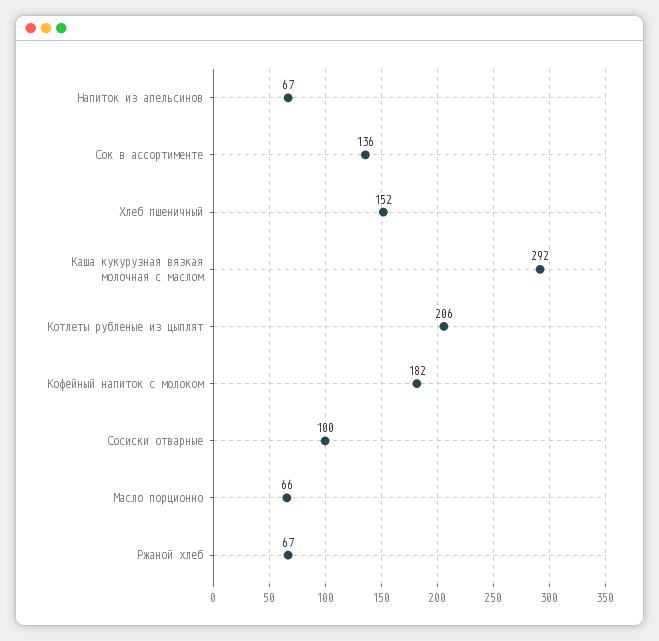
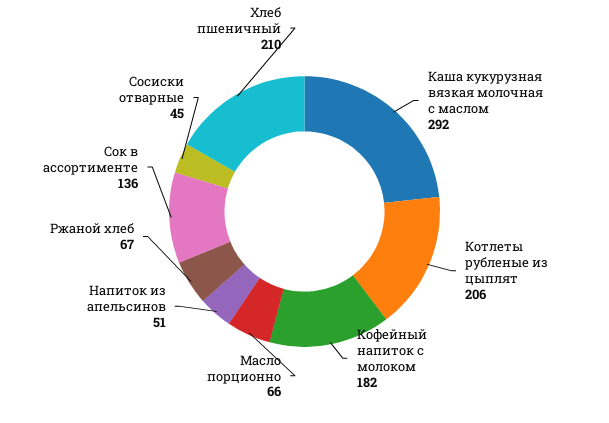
Напиток из апельсинов: 67 -> 51
Хлеб пшеничный: 152 -> 210
Сосиски отварные: 100 -> 45

